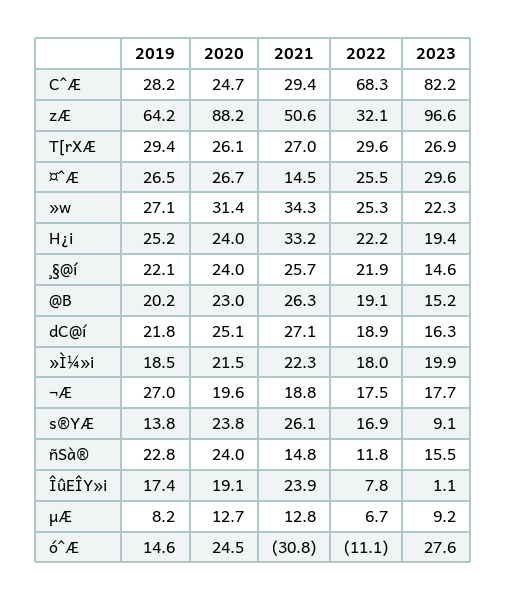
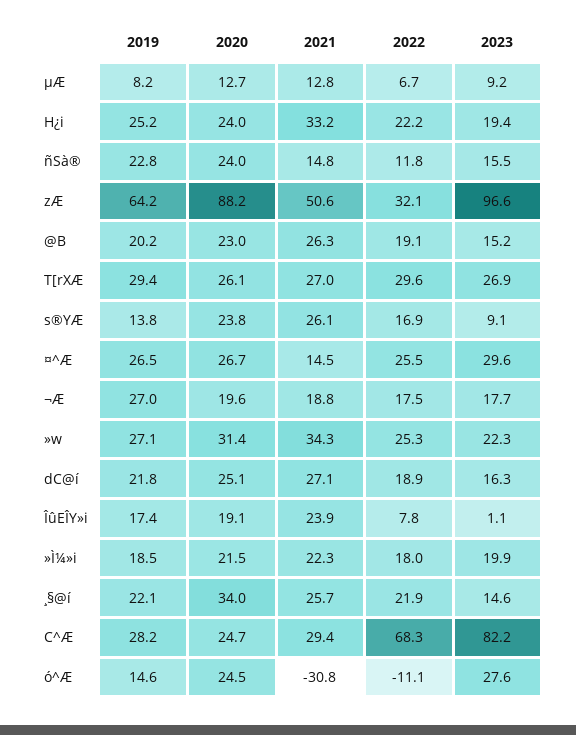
2020, ¸§@í: 24 -> 34

